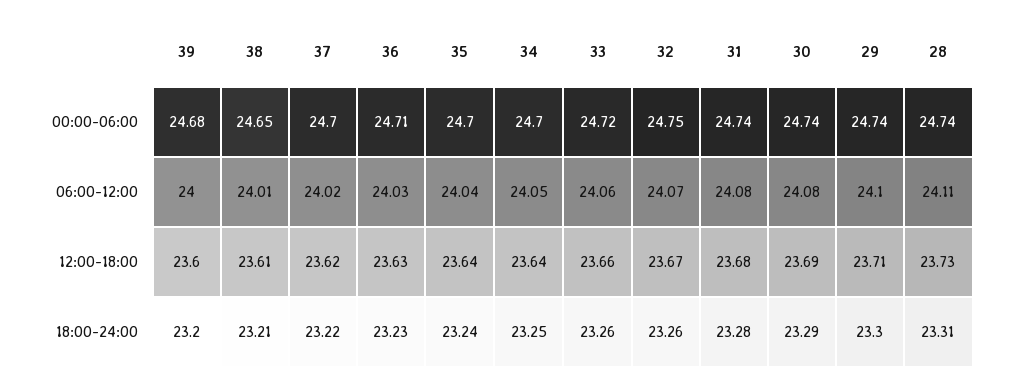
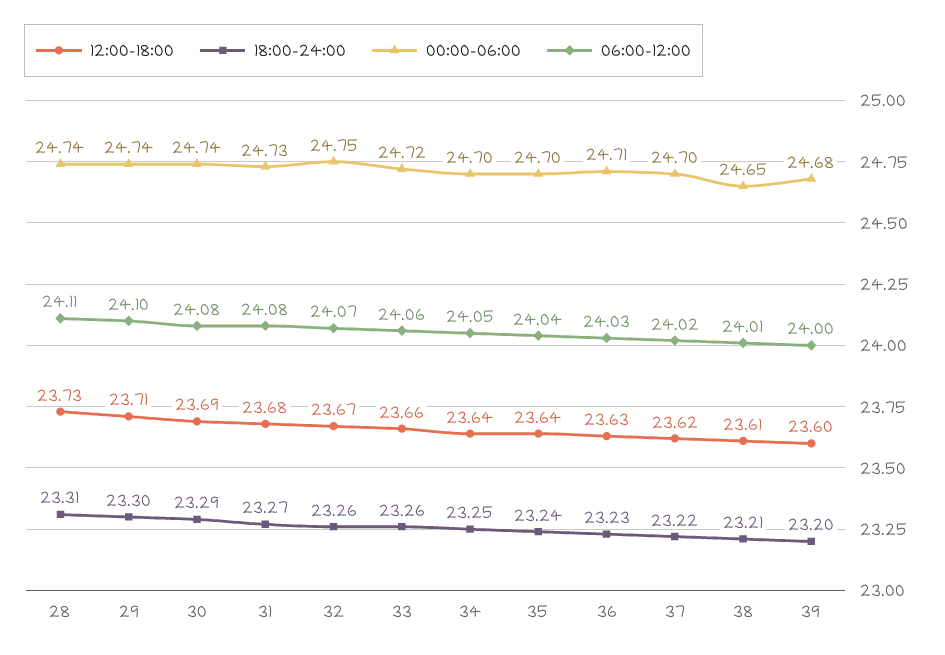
00:00-06:00, 31: 24.74 -> 24.73
18:00-24:00, 31: 23.28 -> 23.27

